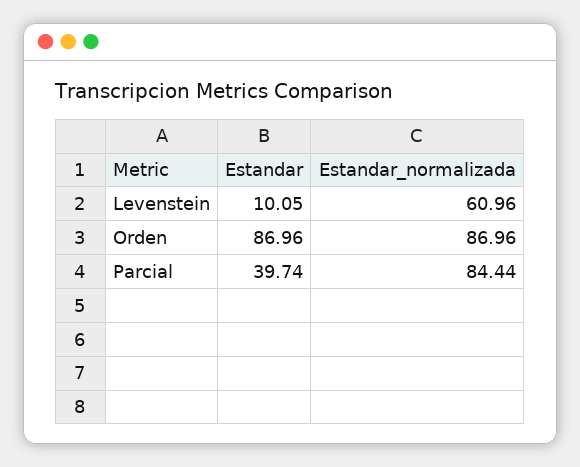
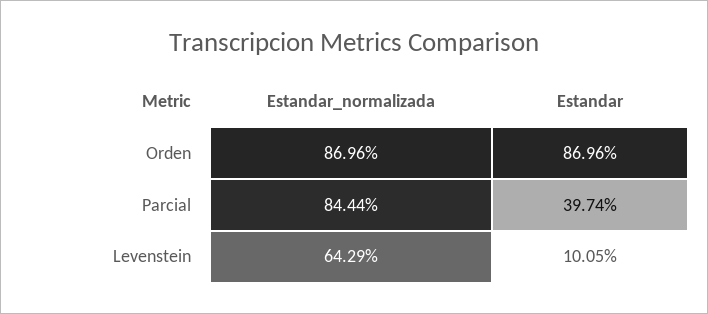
Estandar_normalizada, Levenstein: 60.96 -> 64.29

